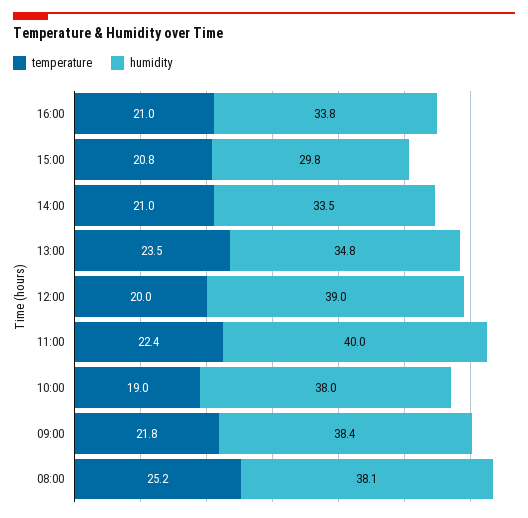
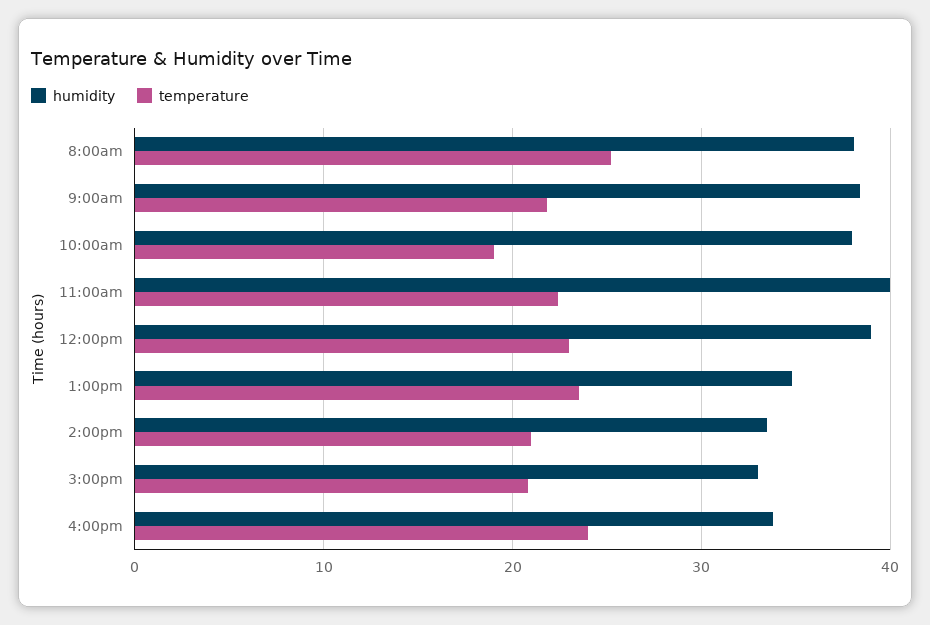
temperature, 16:00: 21 -> 24
humidity, 15:00: 29.8 -> 33
temperature, 12:00: 20 -> 23

